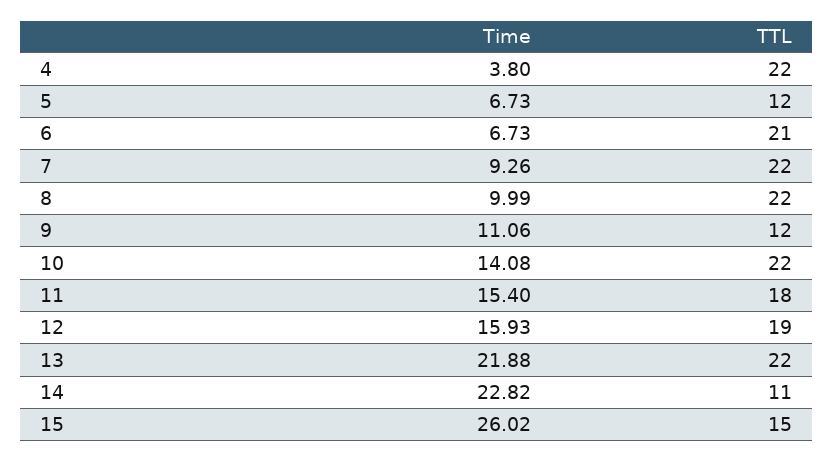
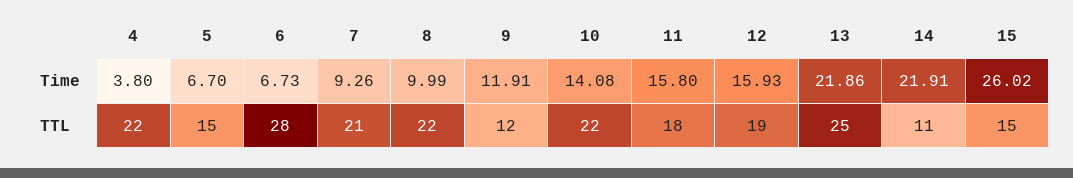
Time, 5: 6.73 -> 6.7
TTL, 5: 12 -> 15
TTL, 6: 21 -> 28
TTL, 7: 22 -> 21
Time, 9: 11.06 -> 11.91
Time, 11: 15.4 -> 15.8
Time, 13: 21.88 -> 21.86
TTL, 13: 22 -> 25
Time, 14: 22.82 -> 21.91

